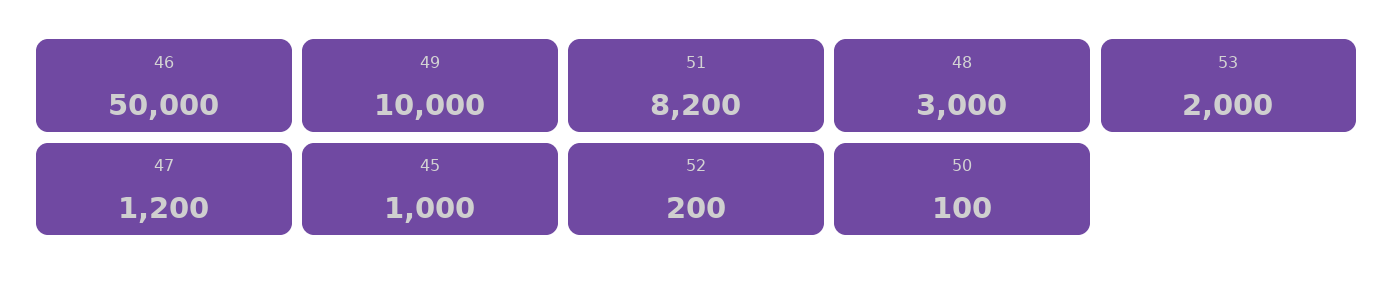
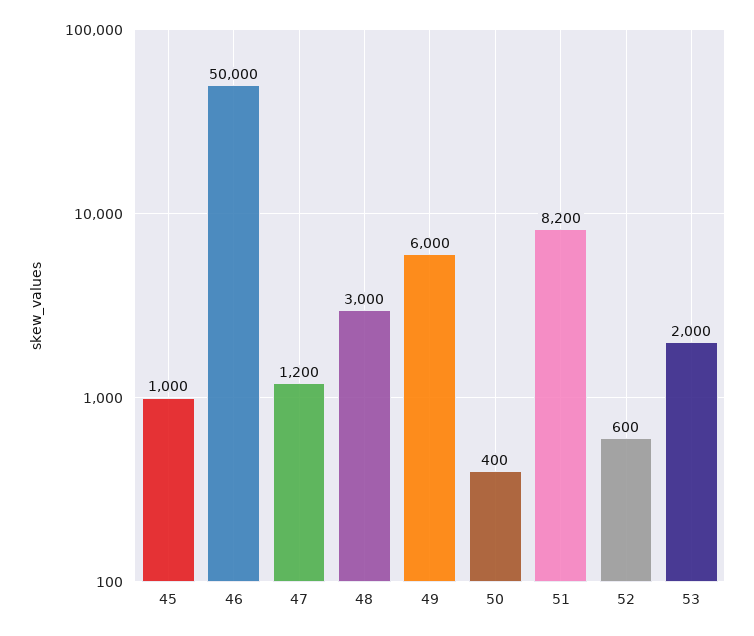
49: 10000 -> 6000
52: 200 -> 600
50: 100 -> 400

